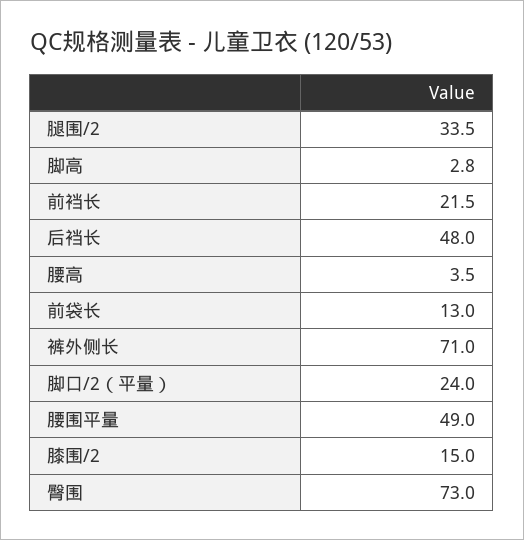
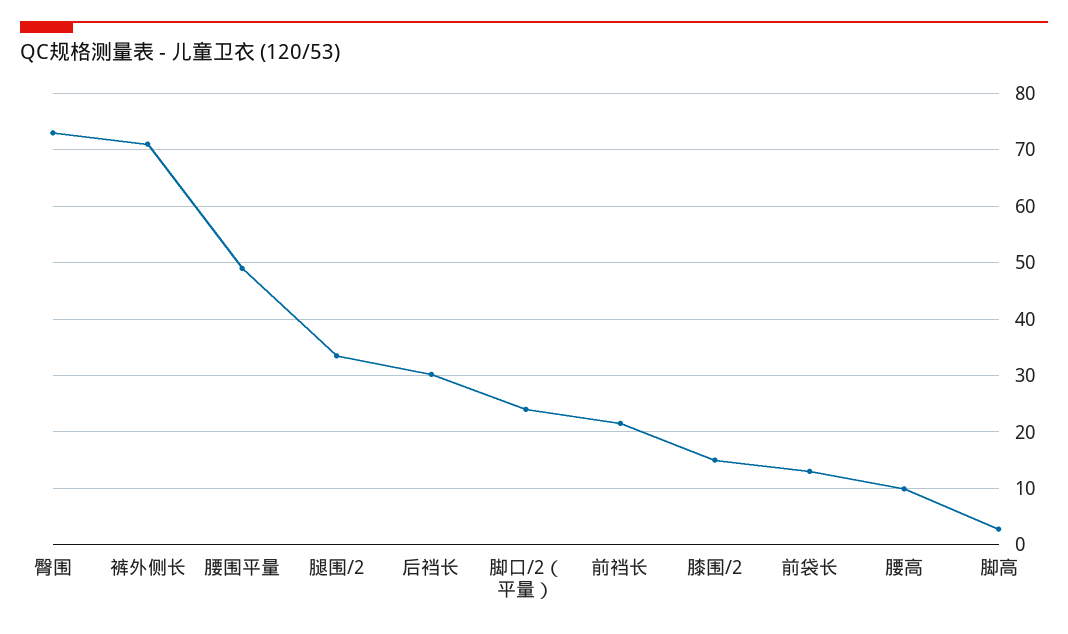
后裆长: 48 -> 30
腰高: 3.5 -> 10

